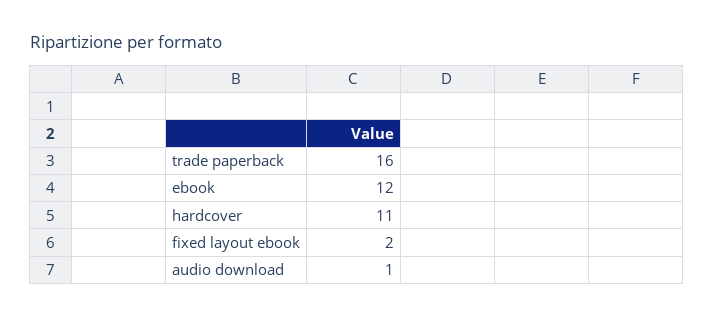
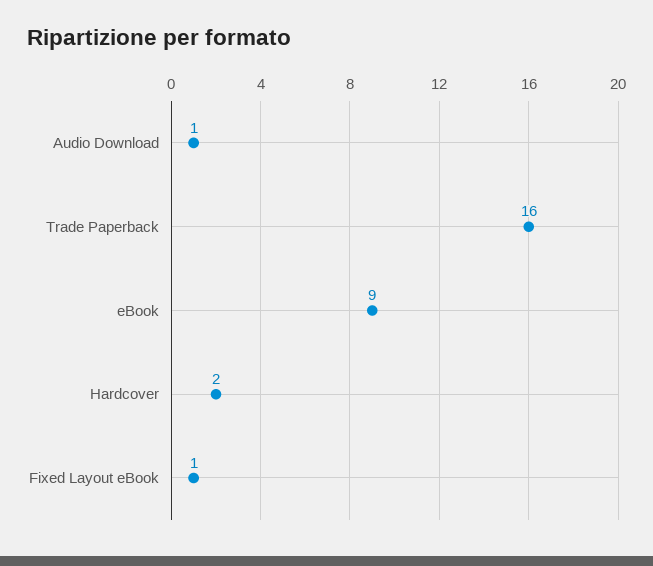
ebook: 12 -> 9
hardcover: 11 -> 2
fixed layout ebook: 2 -> 1

